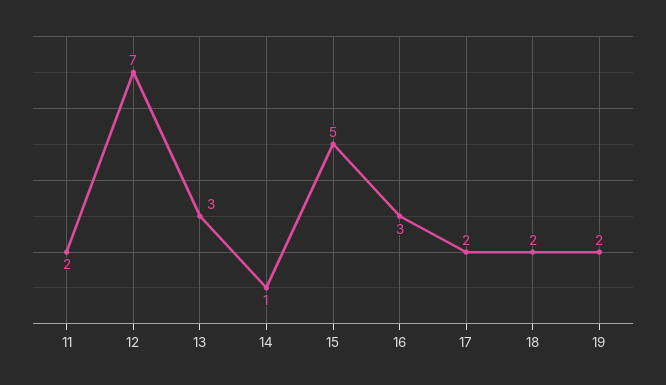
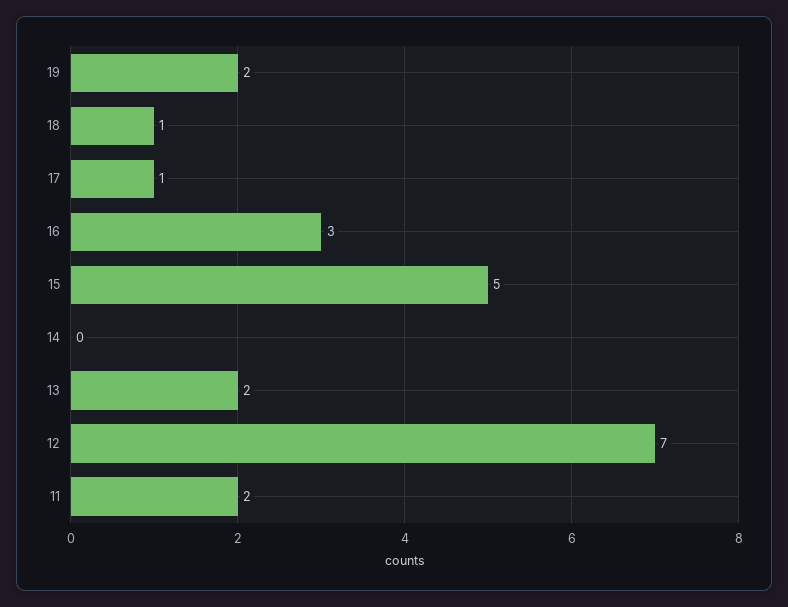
13: 3 -> 2
14: 1 -> 0
17: 2 -> 1
18: 2 -> 1

